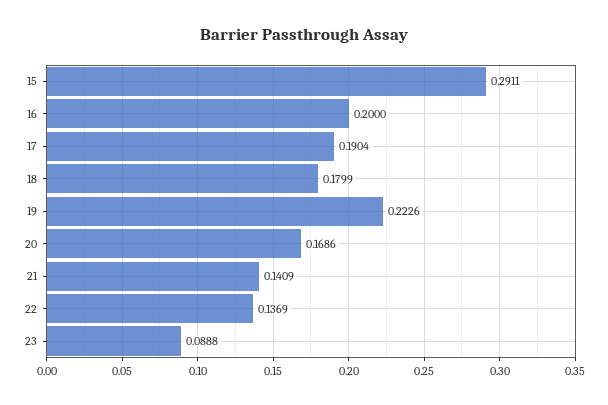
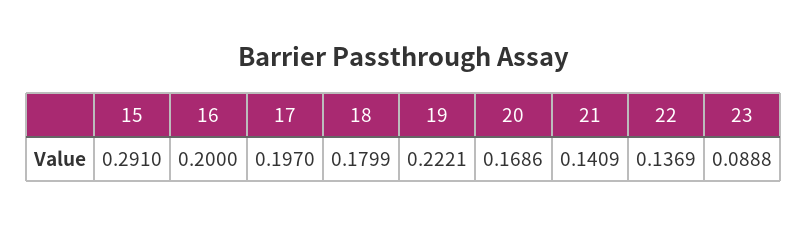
15: 0.2911 -> 0.291
17: 0.1904 -> 0.197
19: 0.2226 -> 0.2221

